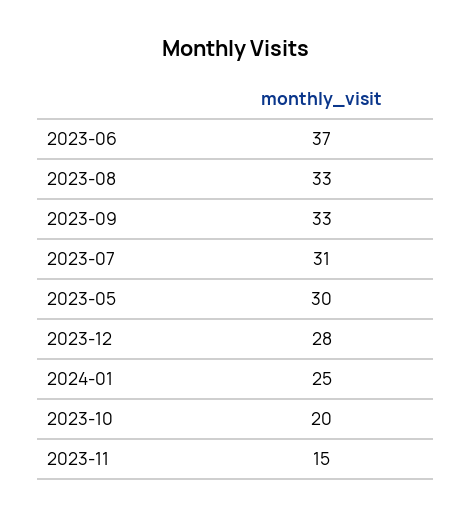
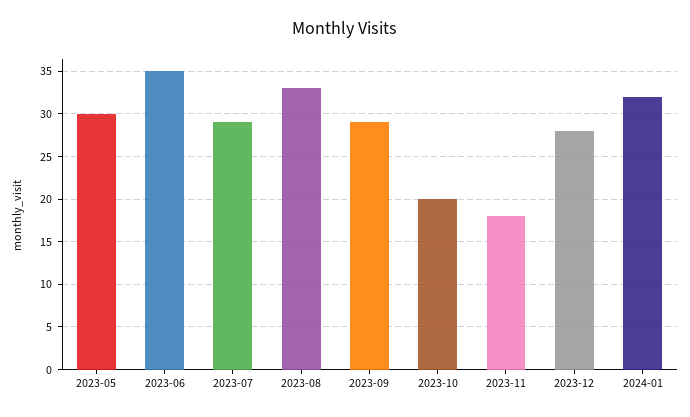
2023-06: 37 -> 35
2023-09: 33 -> 29
2023-07: 31 -> 29
2024-01: 25 -> 32
2023-11: 15 -> 18

